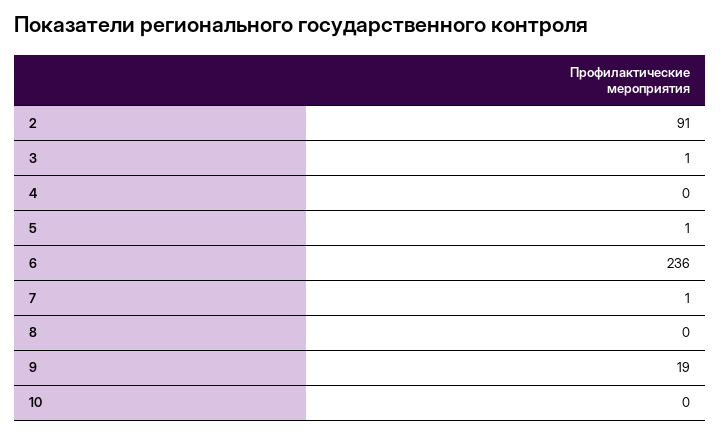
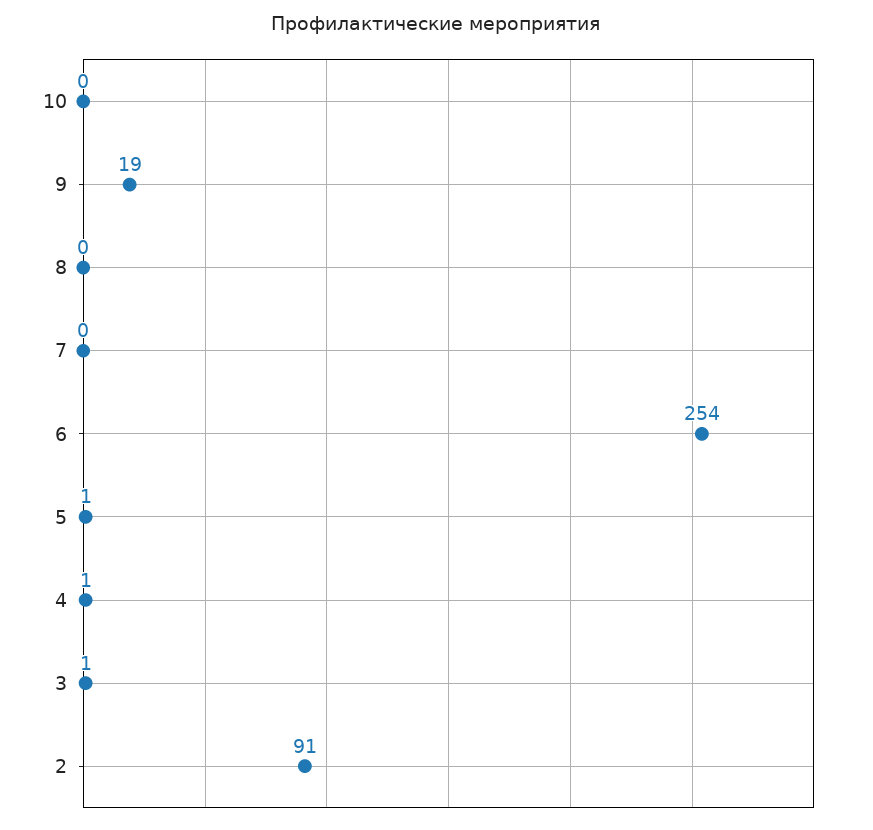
4: 0 -> 1
6: 236 -> 254
7: 1 -> 0

